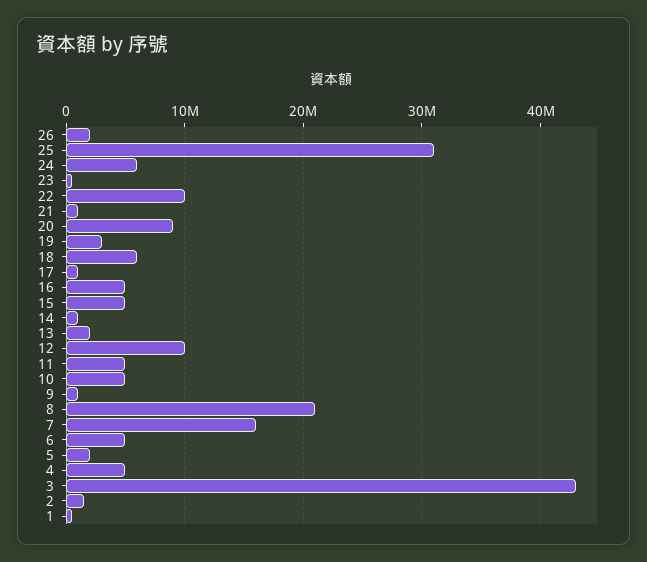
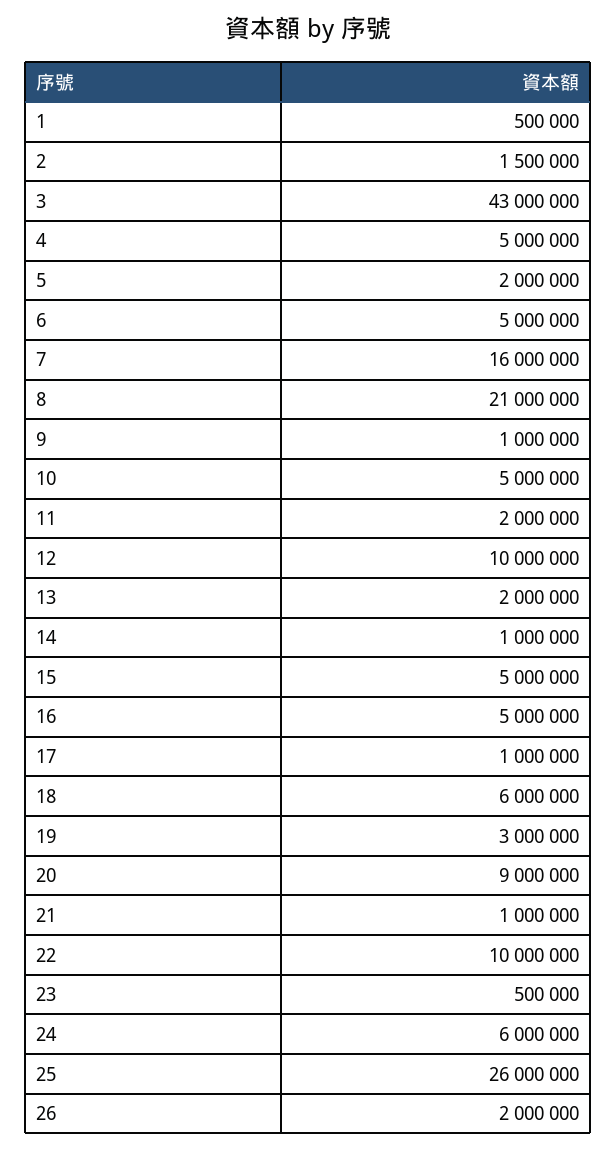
25: 31000000 -> 26000000
11: 5000000 -> 2000000

